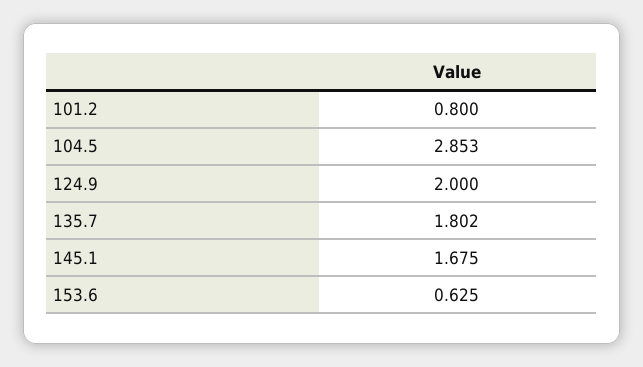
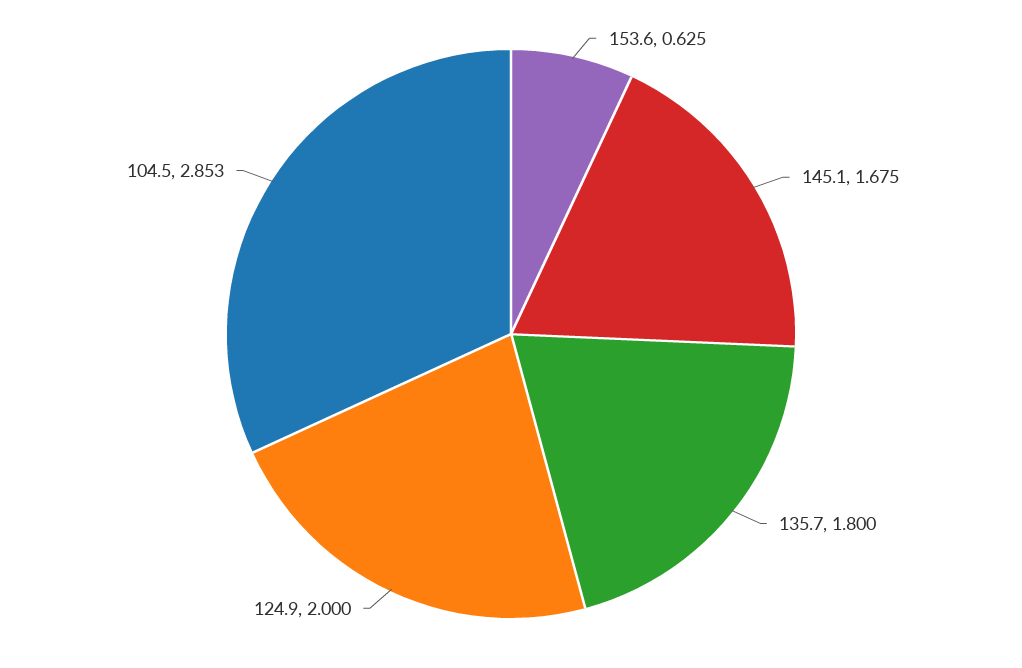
101.2: 0.8 -> none
135.7: 1.802 -> 1.8

